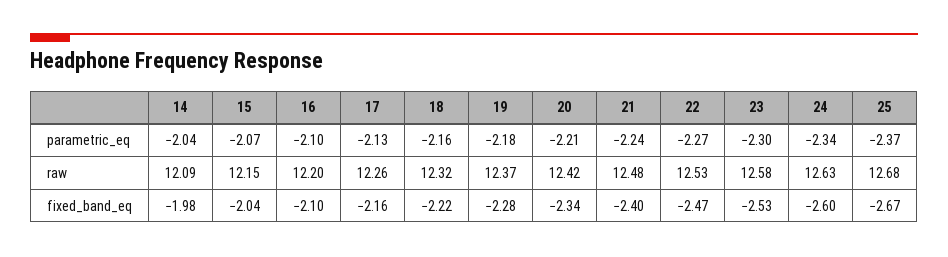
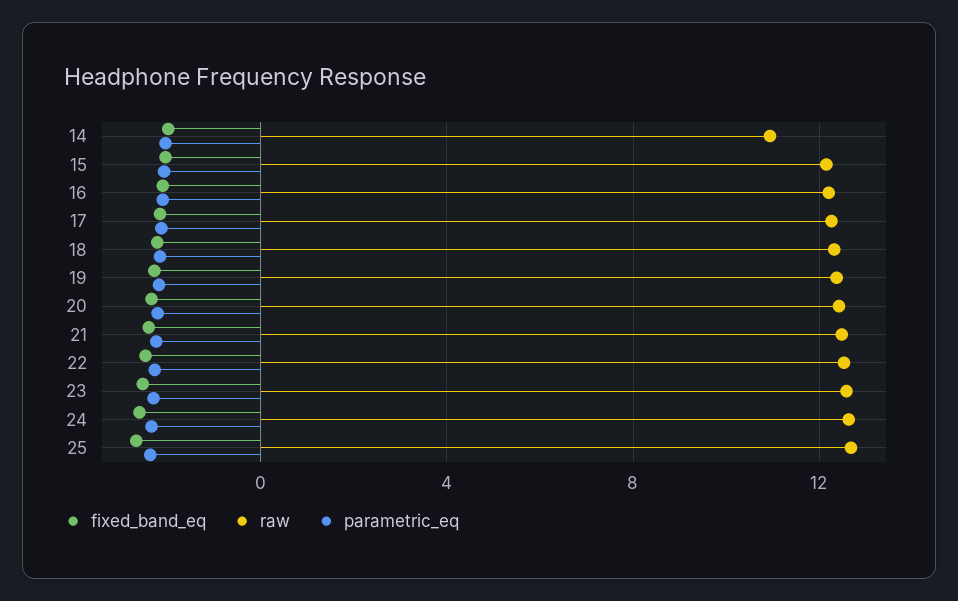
raw, 14: 12.09 -> 11

